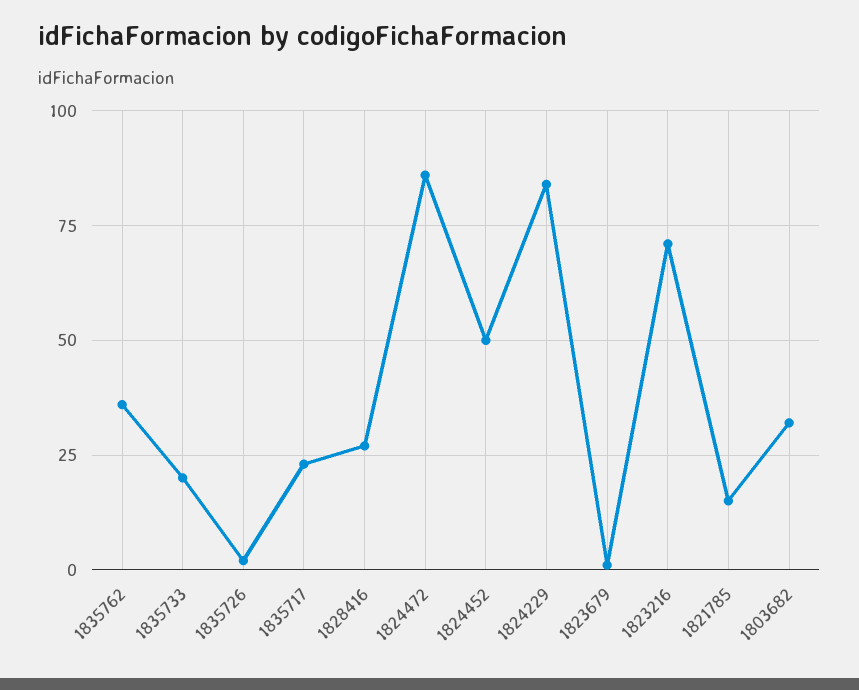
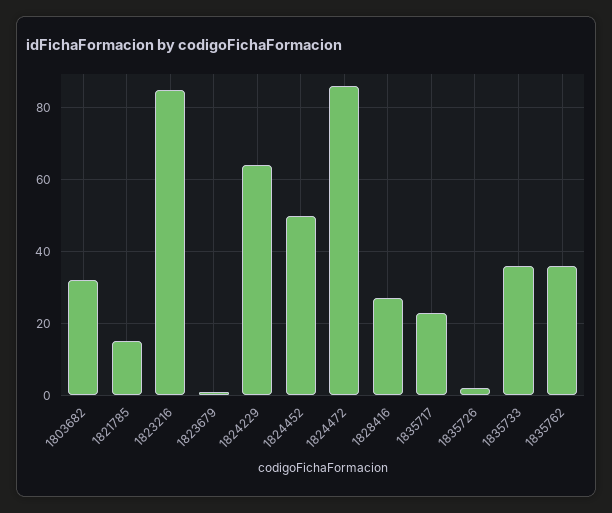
1835733: 20 -> 35
1824229: 85 -> 65
1823216: 70 -> 85

